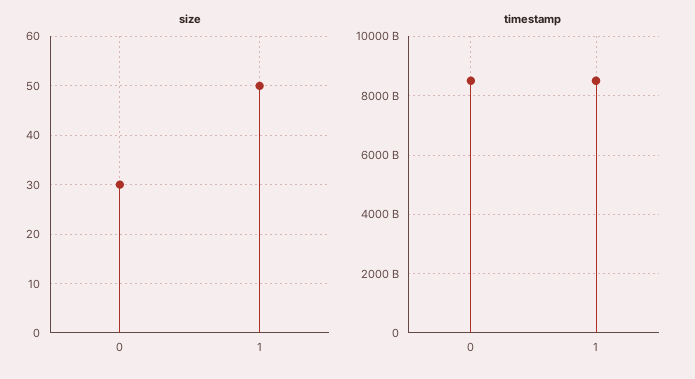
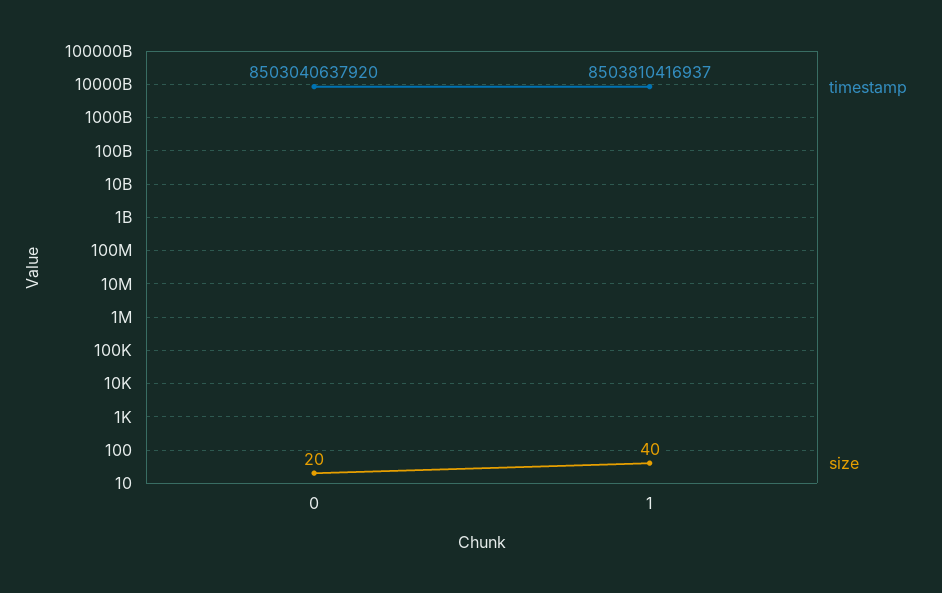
size, 0: 30 -> 20
size, 1: 50 -> 40

